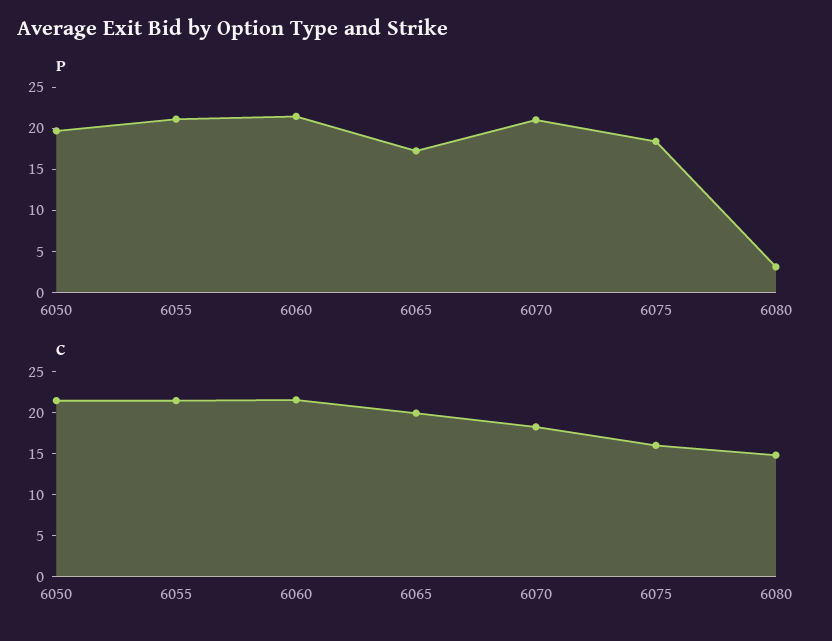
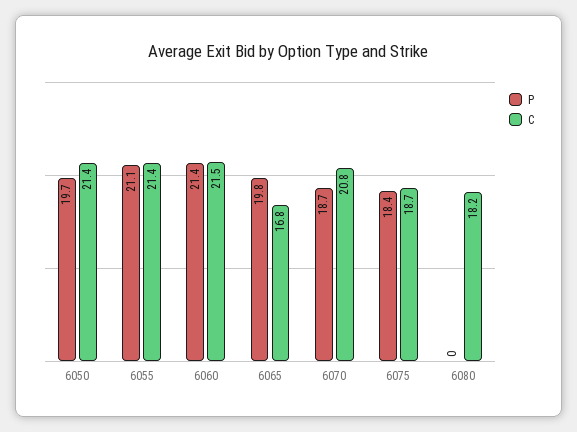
P, 6065: 17 -> 19.8
P, 6070: 21 -> 18.7
P, 6080: 3 -> 0
C, 6065: 20 -> 16.8
C, 6070: 18 -> 20.8
C, 6075: 16 -> 18.7
C, 6080: 15 -> 18.2

